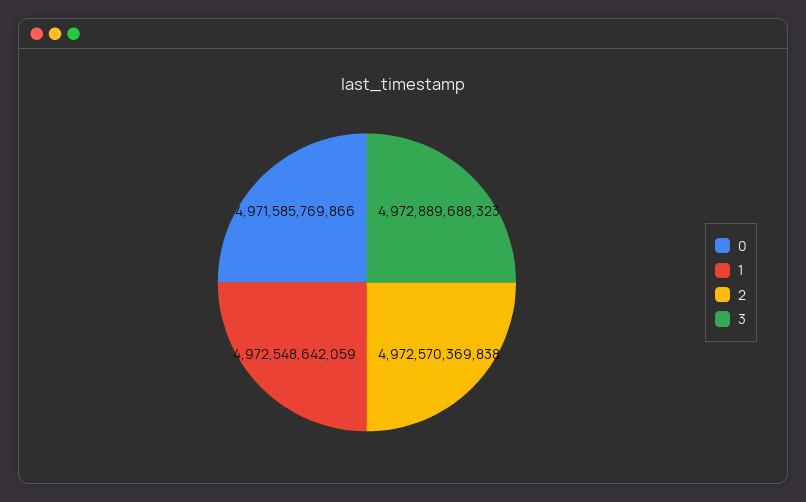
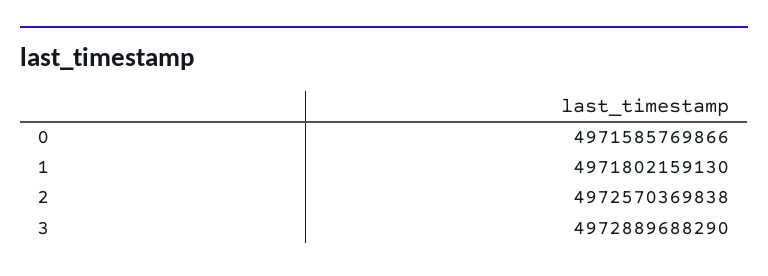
1: 4972548642059 -> 4971802159130
3: 4972889688323 -> 4972889688290

